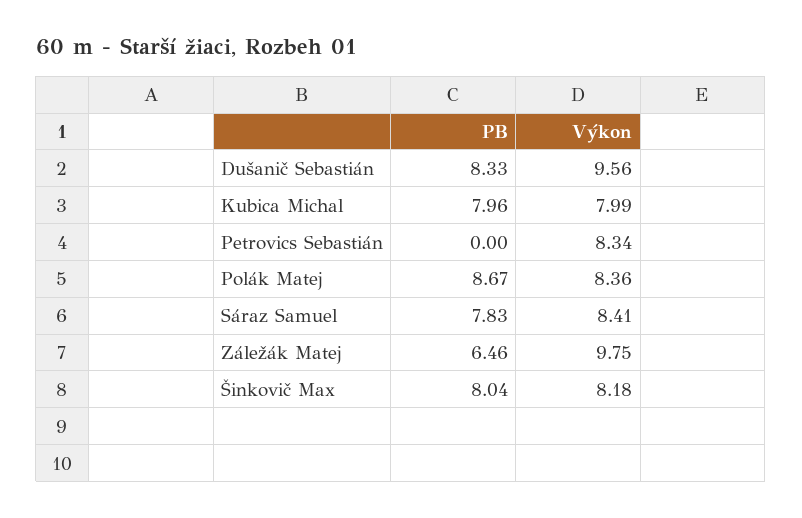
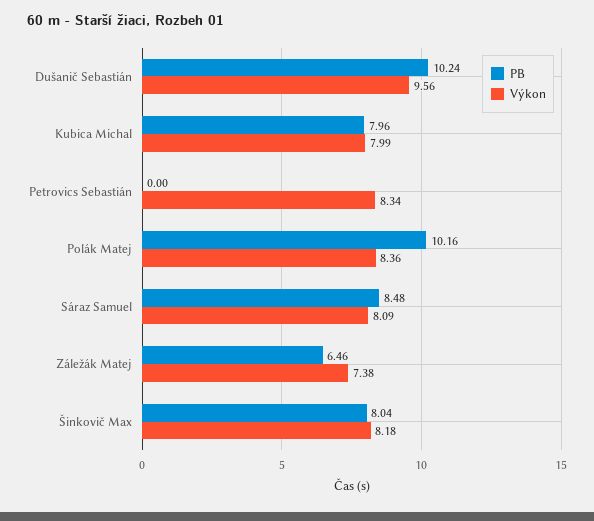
PB, Dušanič Sebastián: 8.33 -> 10.24
PB, Polák Matej: 8.67 -> 10.16
PB, Sáraz Samuel: 7.83 -> 8.48
Výkon, Sáraz Samuel: 8.41 -> 8.09
Výkon, Záležák Matej: 9.75 -> 7.38

